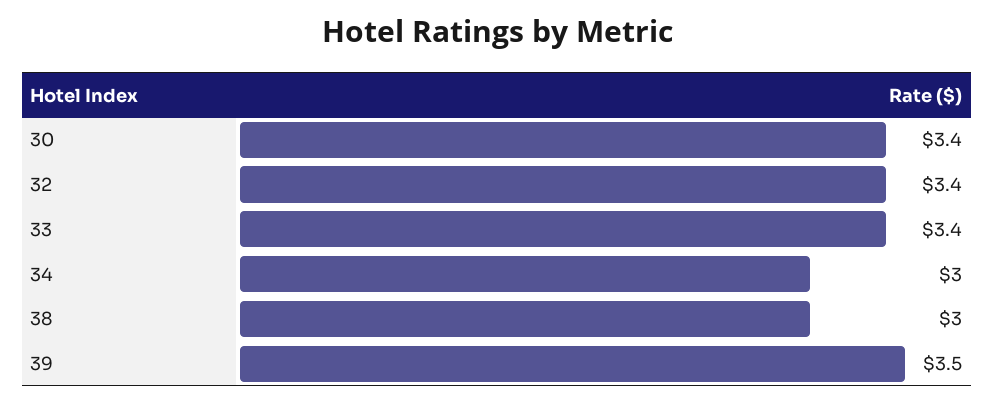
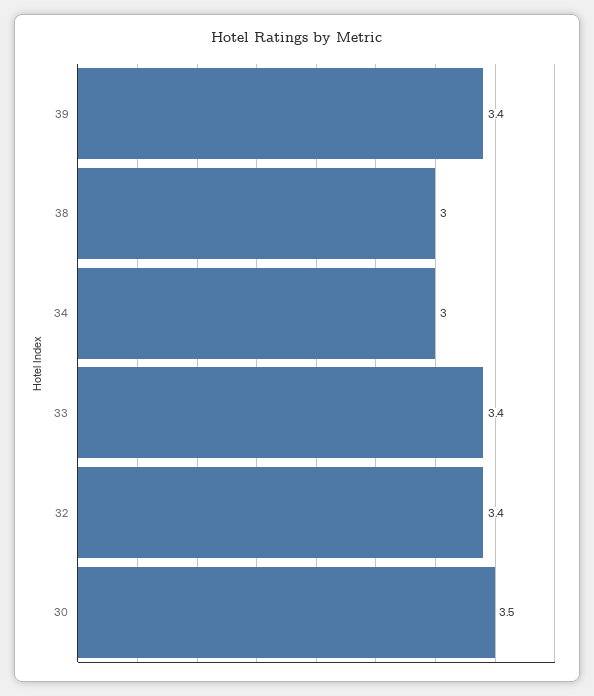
30: 3.4 -> 3.5
39: 3.5 -> 3.4

